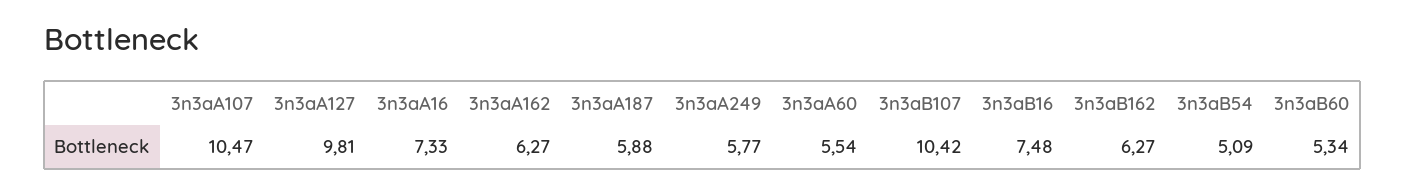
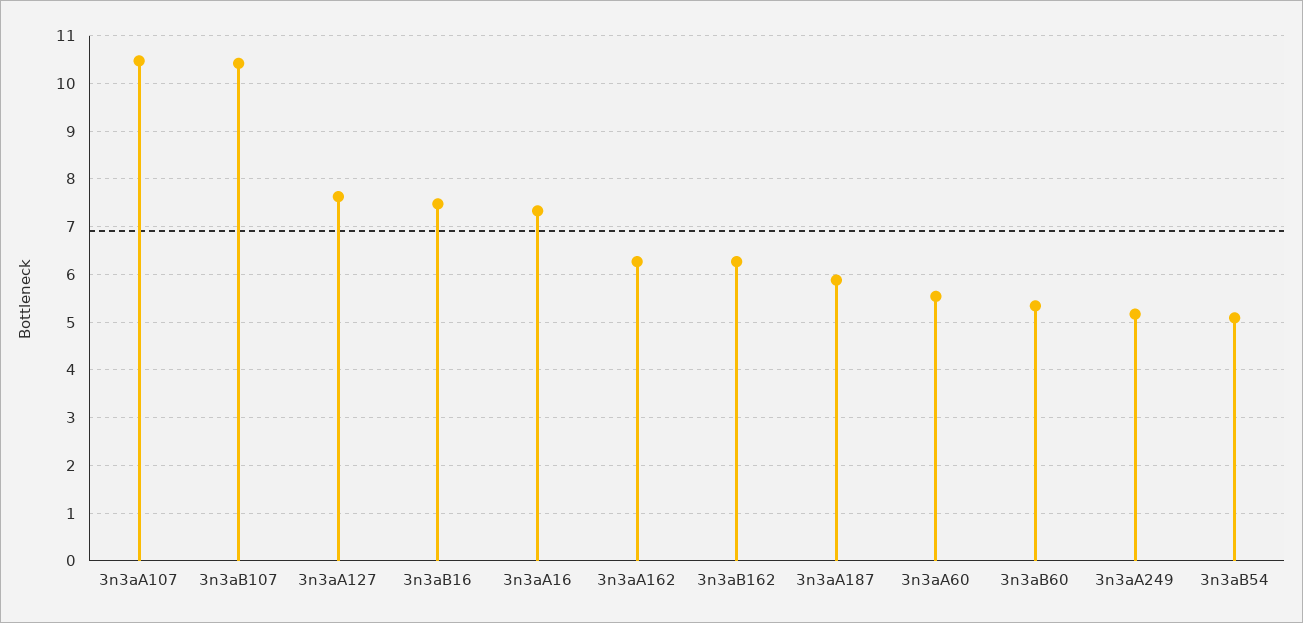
3n3aA127: 9.81 -> 7.6
3n3aA249: 5.77 -> 5.2

